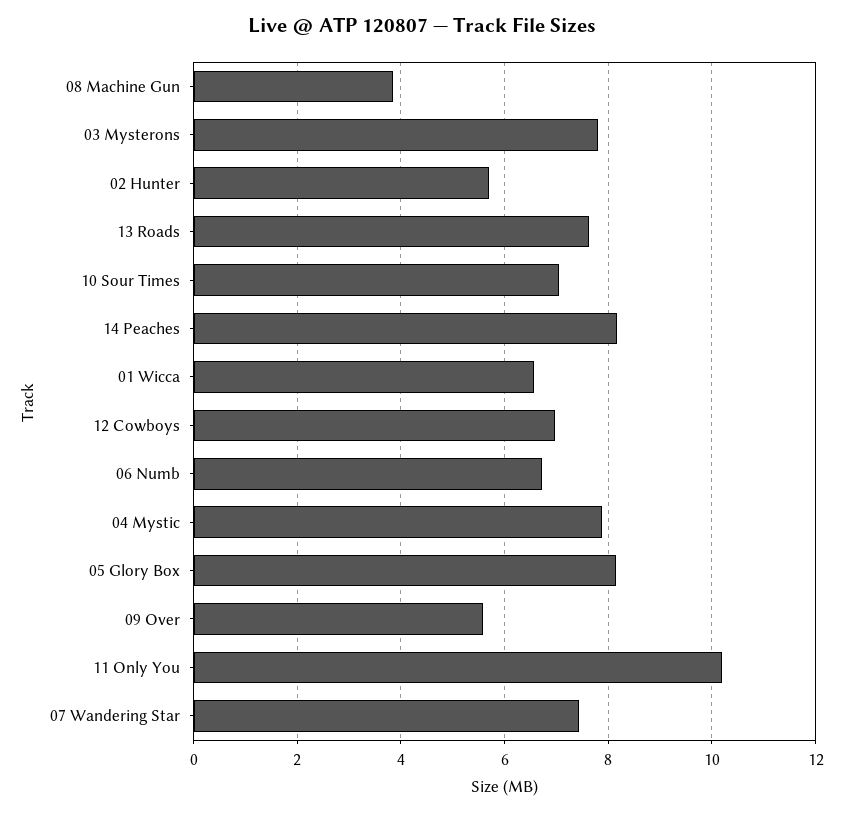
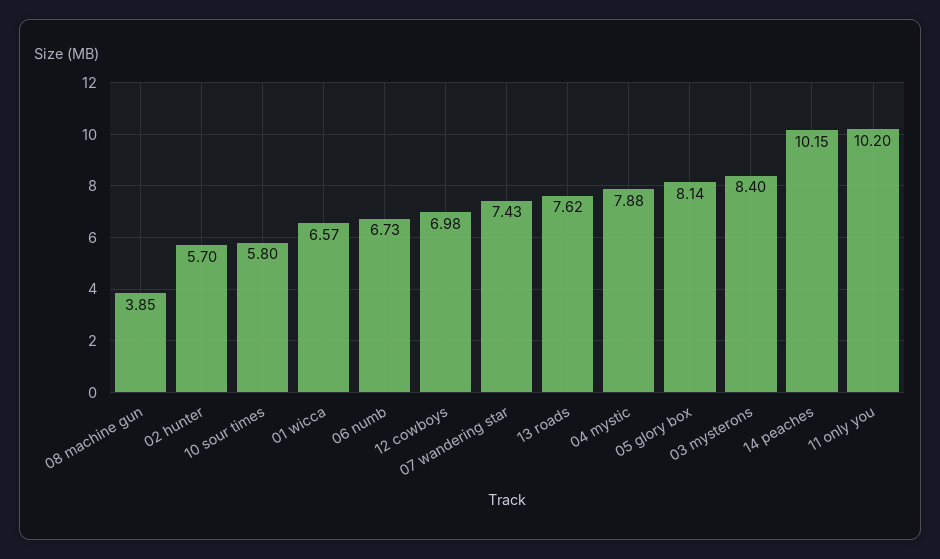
03 Mysterons: 7.8 -> 8.4
10 Sour Times: 7 -> 5.8
14 Peaches: 8.2 -> 10.15
09 Over: 5.6 -> none

